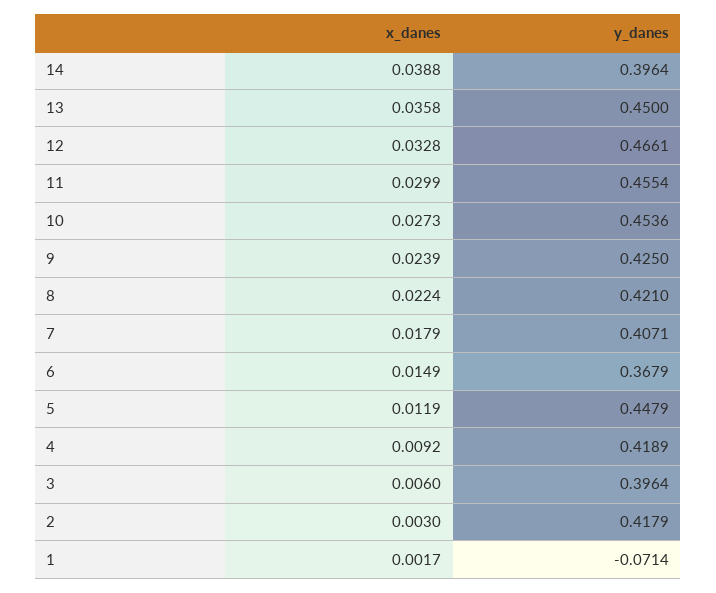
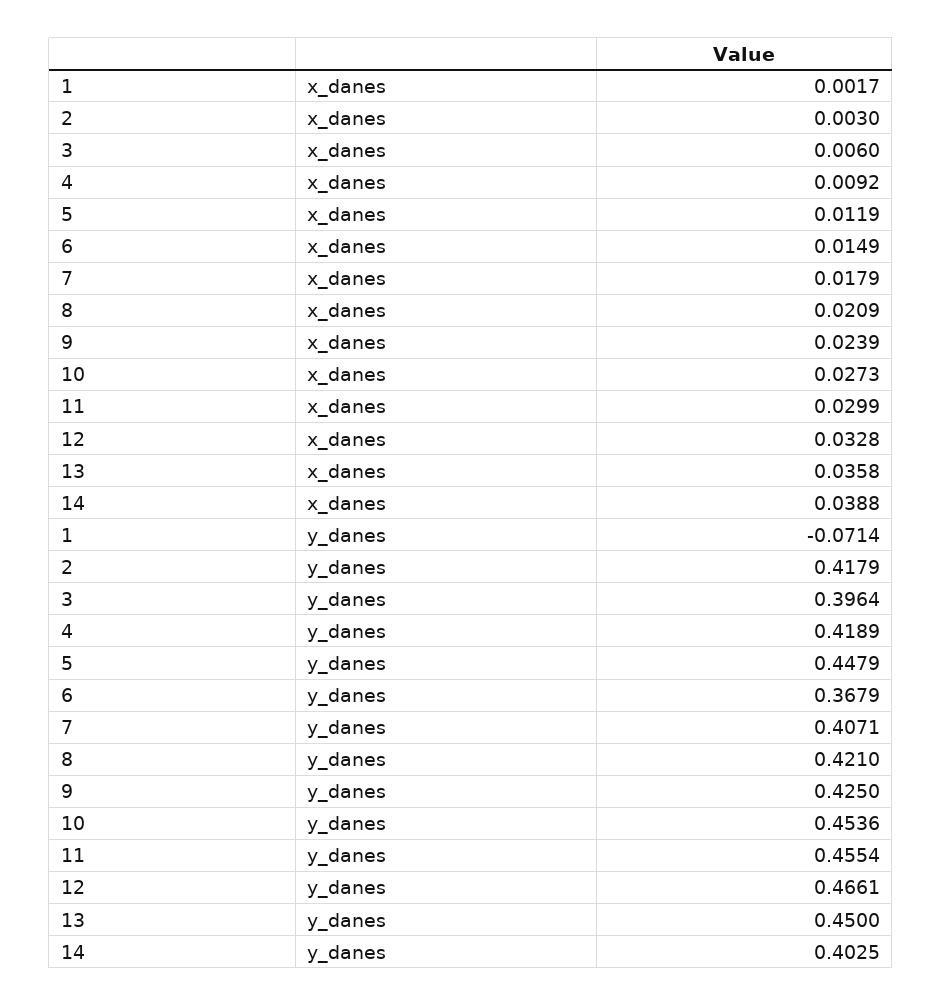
y_danes, 14: 0.3964 -> 0.4025
x_danes, 8: 0.0224 -> 0.0209

